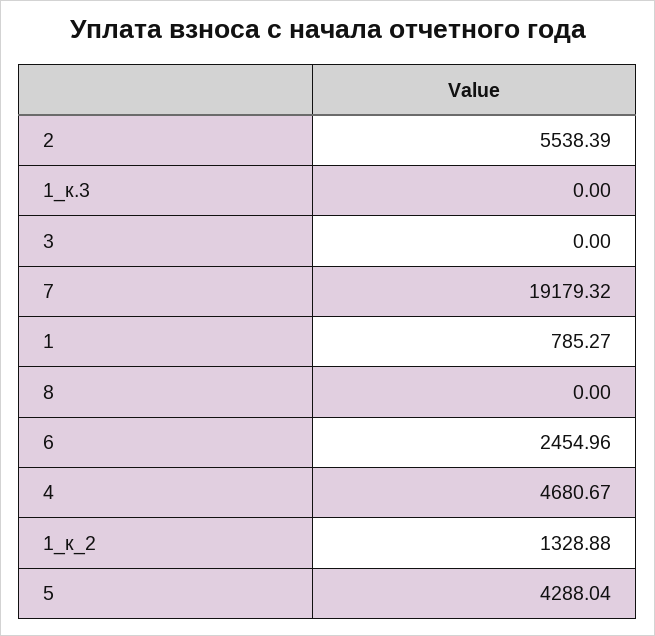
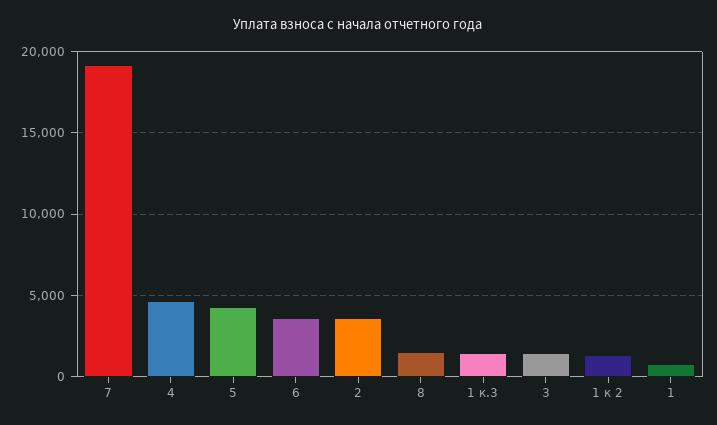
2: 5538.39 -> 3500
1_к.3: 0 -> 1500
3: 0 -> 1500
8: 0 -> 1500
6: 2454.96 -> 3500

